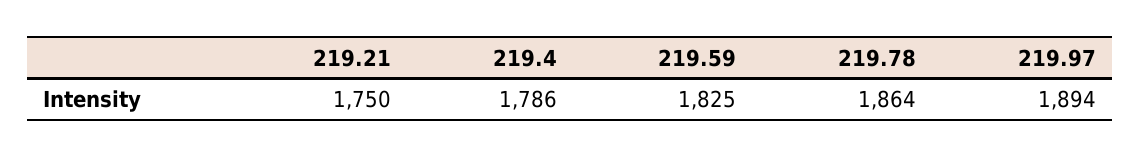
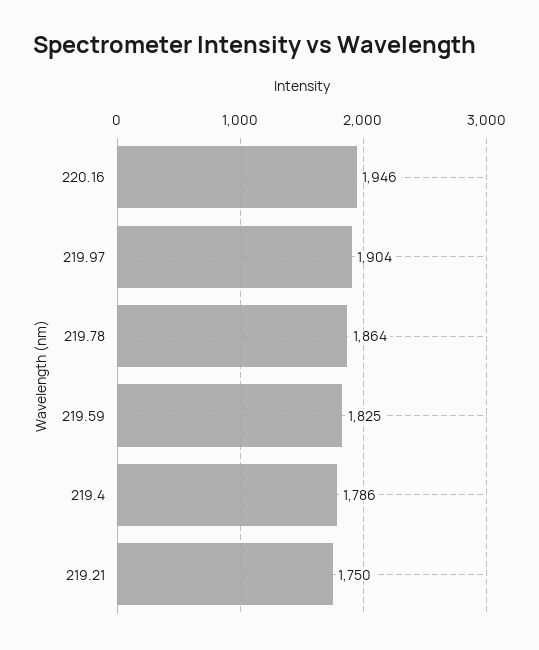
219.97: 1894 -> 1904
220.16: none -> 1946

